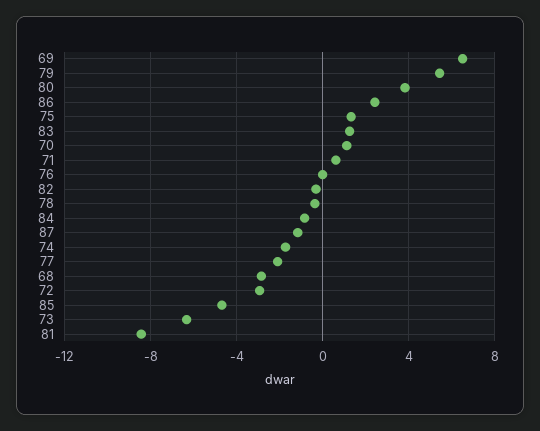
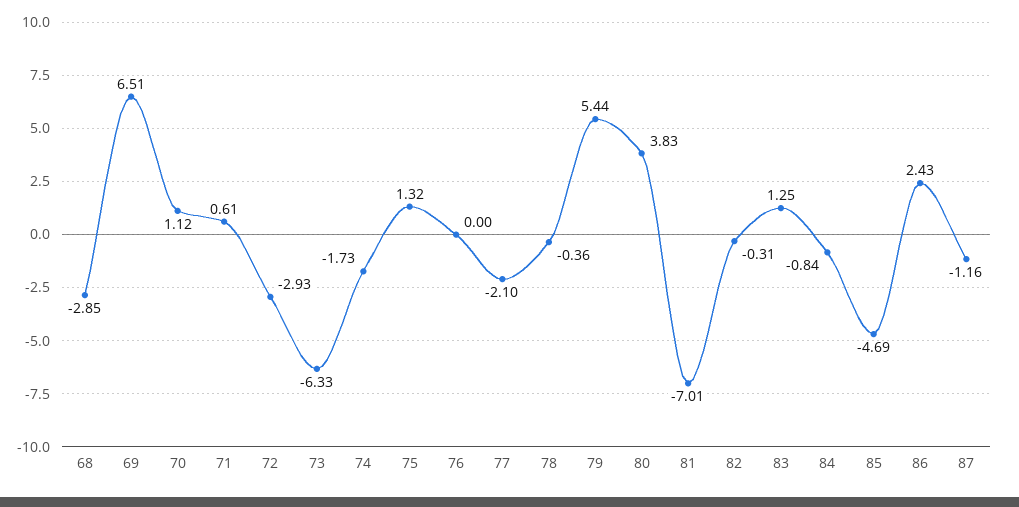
81: -8.5 -> -7.01

